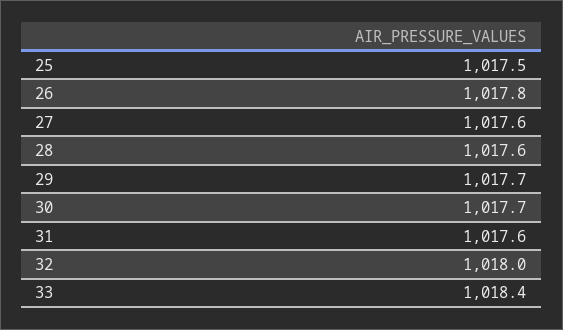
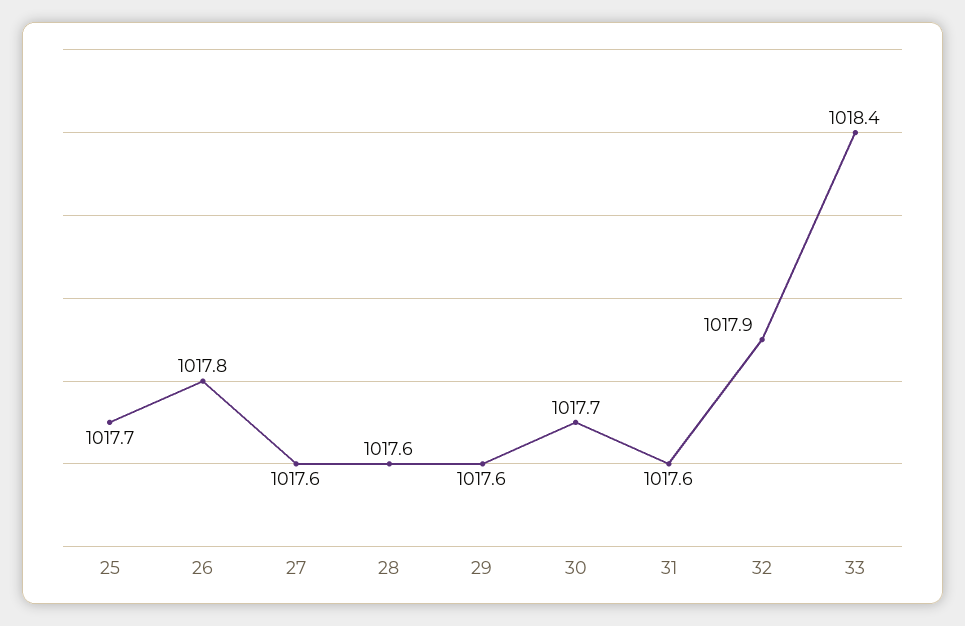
25: 1017.5 -> 1017.7
29: 1017.7 -> 1017.6
32: 1018 -> 1017.9

